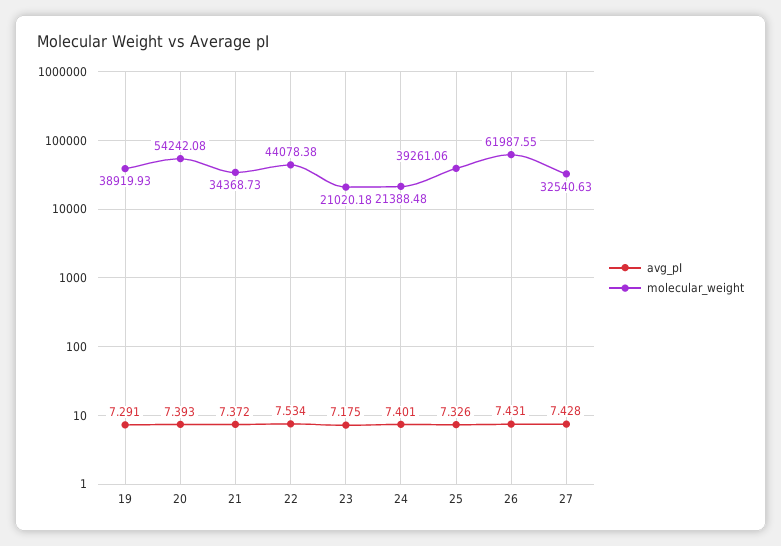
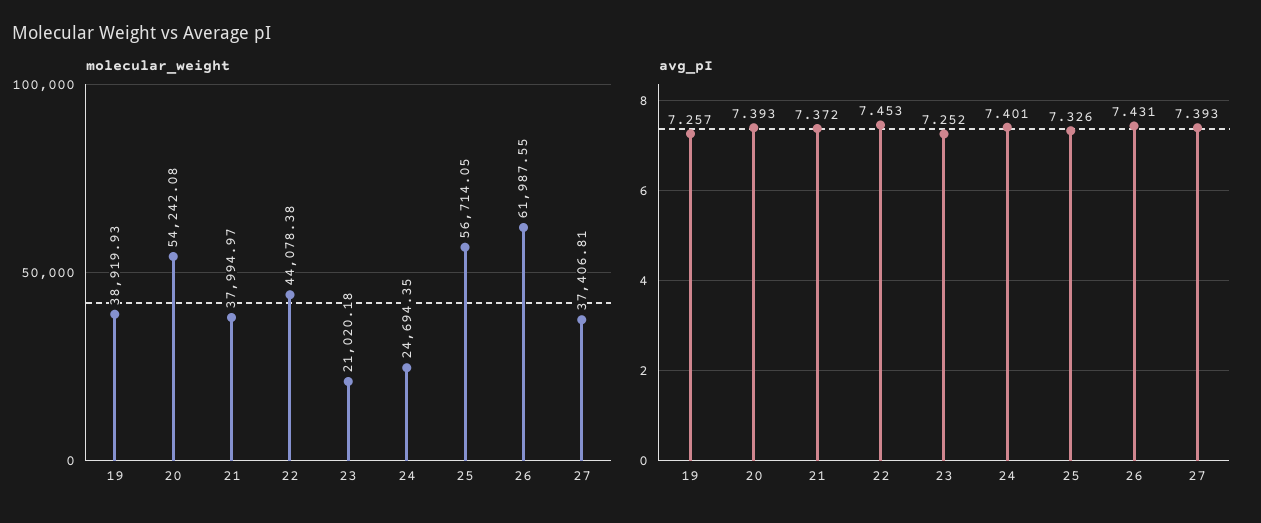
avg_pI, 19: 7.291 -> 7.257
molecular_weight, 21: 34368.73 -> 37994.97
avg_pI, 22: 7.534 -> 7.453
avg_pI, 23: 7.175 -> 7.252
molecular_weight, 24: 21388.48 -> 24694.35
molecular_weight, 25: 39261.06 -> 56714.05
avg_pI, 27: 7.428 -> 7.393
molecular_weight, 27: 32540.63 -> 37406.81

